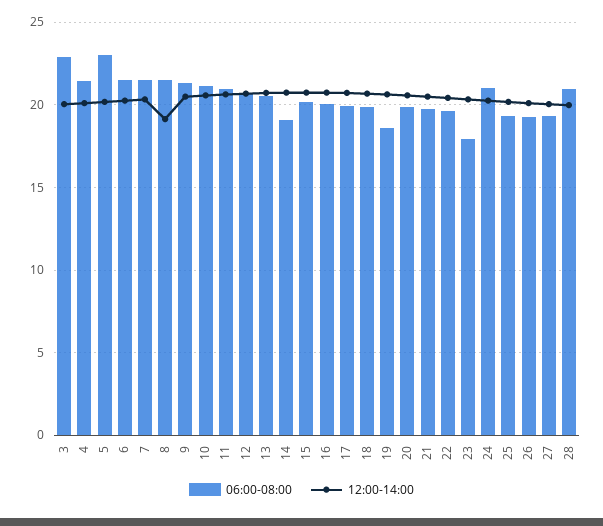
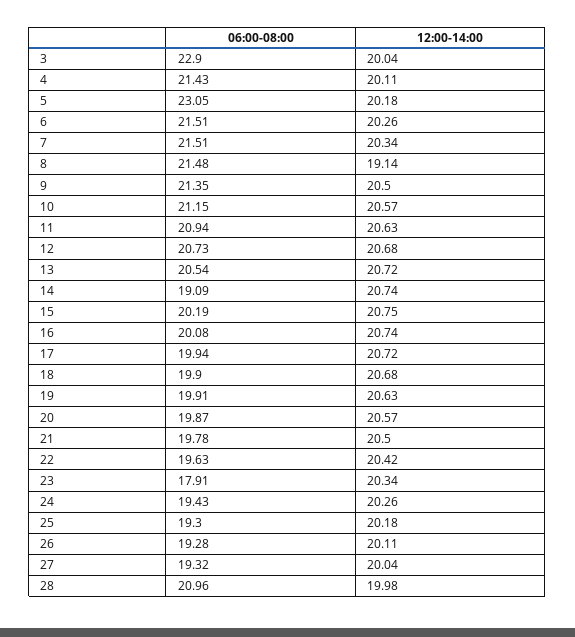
06:00-08:00, 19: 18.5 -> 19.91
06:00-08:00, 24: 21 -> 19.43

